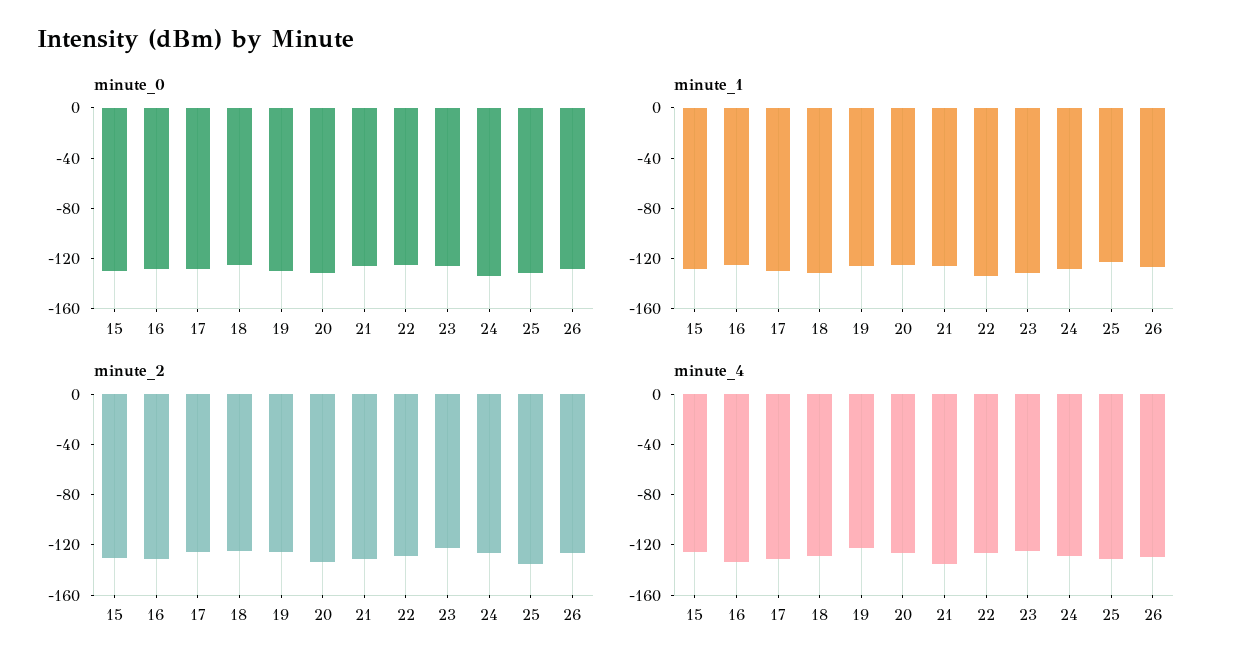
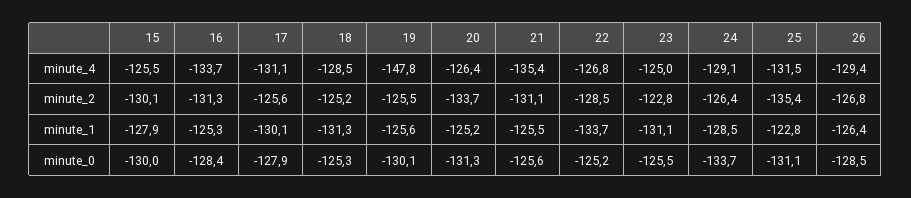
minute_4, 19: -120 -> -147.8

